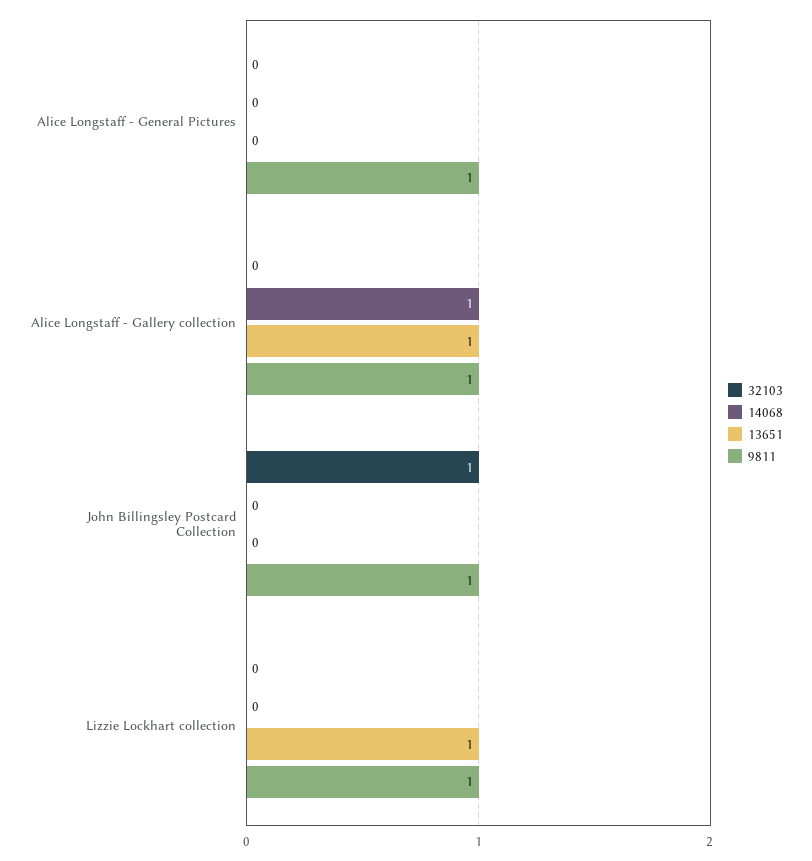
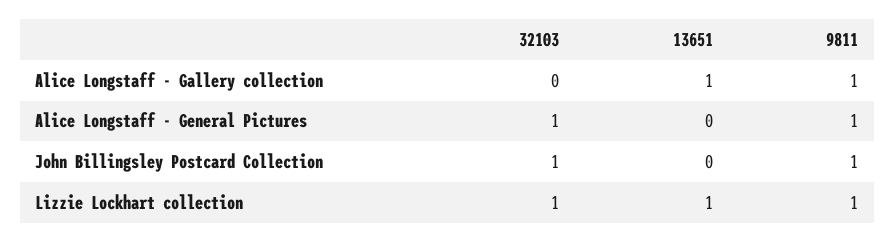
32103, Alice Longstaff - General Pictures: 0 -> 1
14068, Alice Longstaff - General Pictures: 0 -> none
14068, Alice Longstaff - Gallery collection: 1 -> none
14068, John Billingsley Postcard Collection: 0 -> none
32103, Lizzie Lockhart collection: 0 -> 1
14068, Lizzie Lockhart collection: 0 -> none

